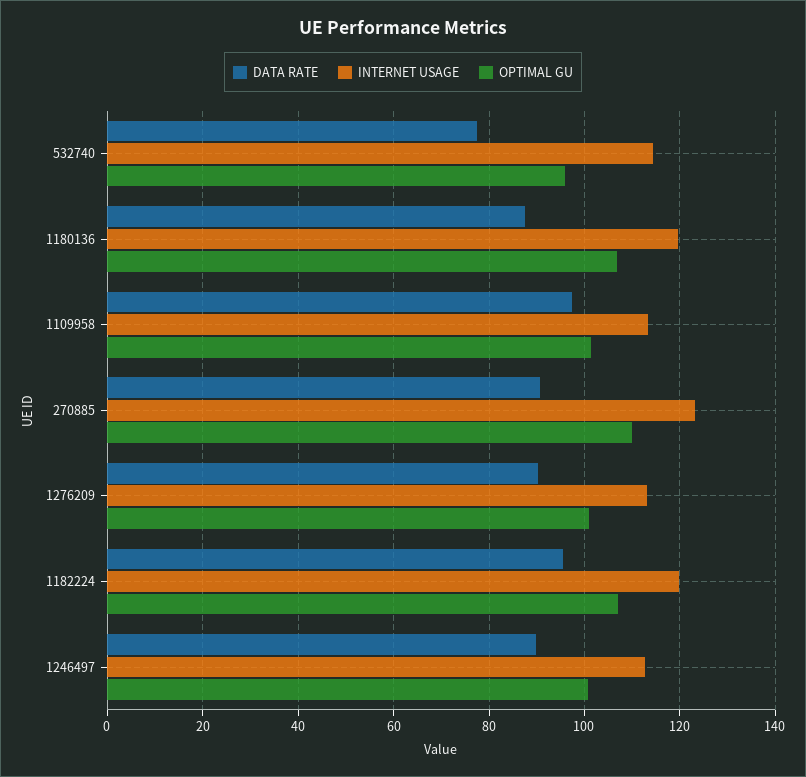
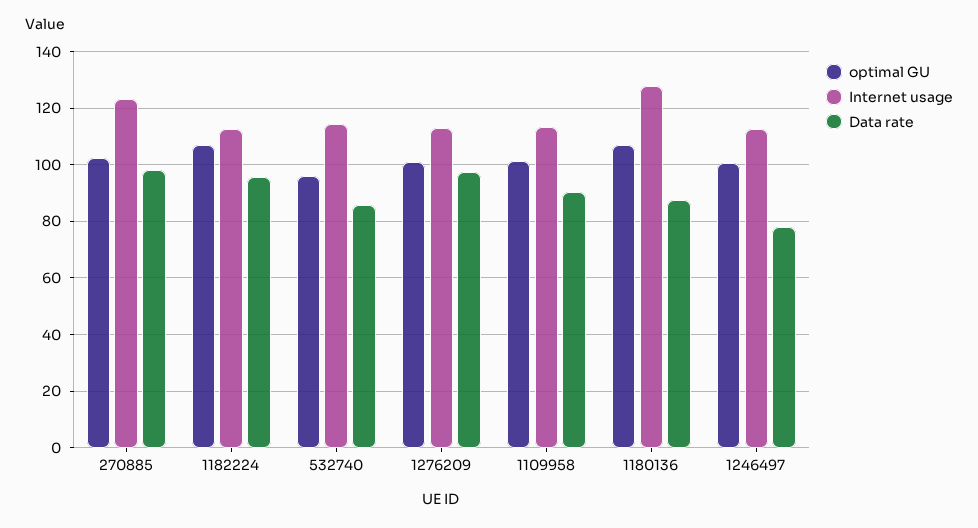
DATA RATE, 532740: 78 -> 85
INTERNET USAGE, 1180136: 120 -> 127.5
DATA RATE, 1109958: 98 -> 90
DATA RATE, 270885: 90 -> 97.5
OPTIMAL GU, 270885: 110 -> 102.5
DATA RATE, 1276209: 90 -> 97.5
INTERNET USAGE, 1182224: 120 -> 112.5
DATA RATE, 1246497: 90 -> 77.5

